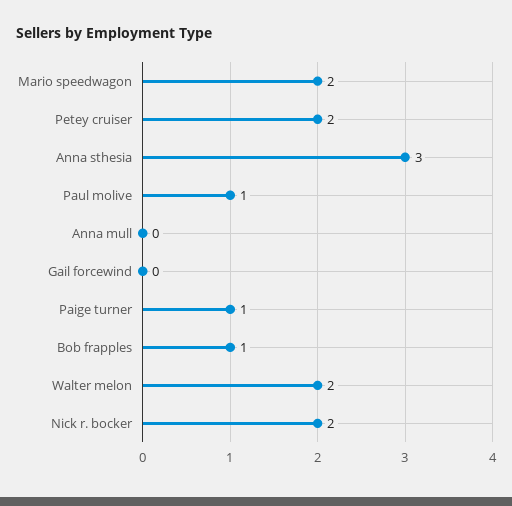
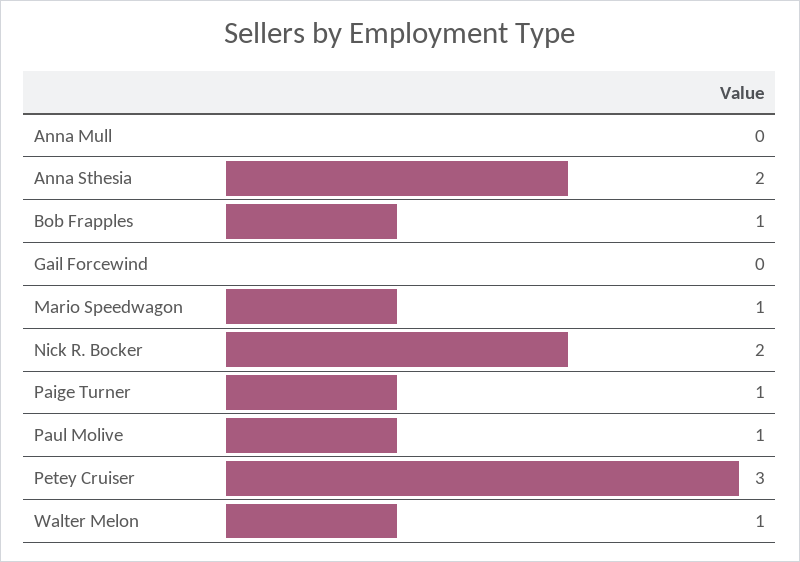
Mario speedwagon: 2 -> 1
Petey cruiser: 2 -> 3
Anna sthesia: 3 -> 2
Walter melon: 2 -> 1

